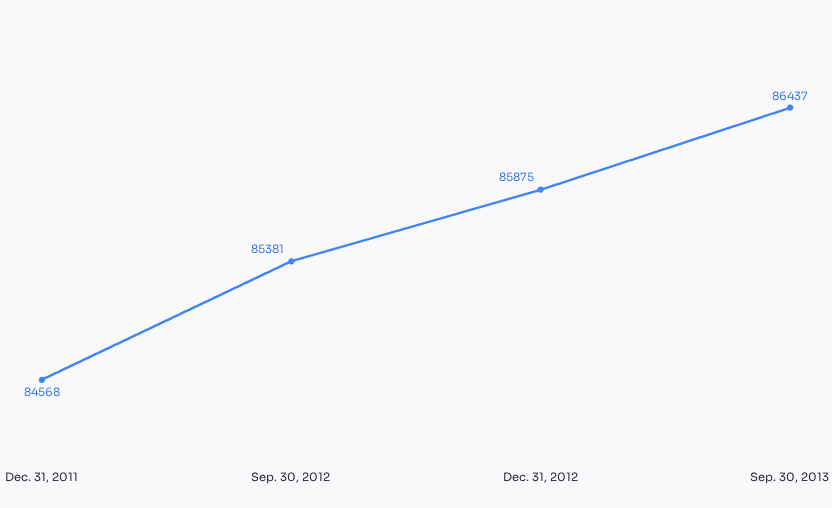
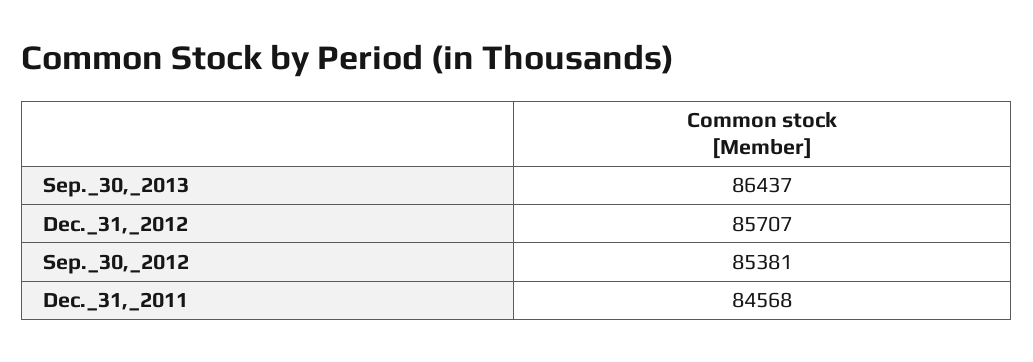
Dec. 31, 2012: 85875 -> 85707

